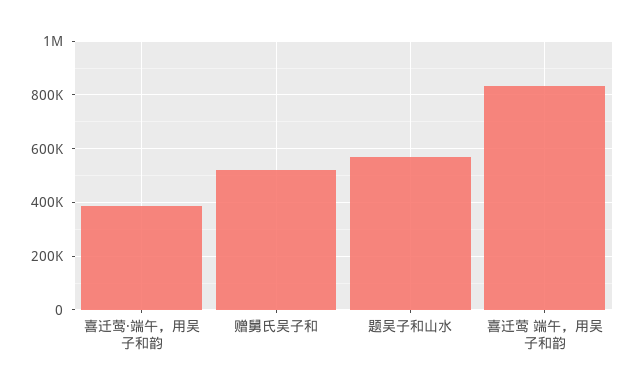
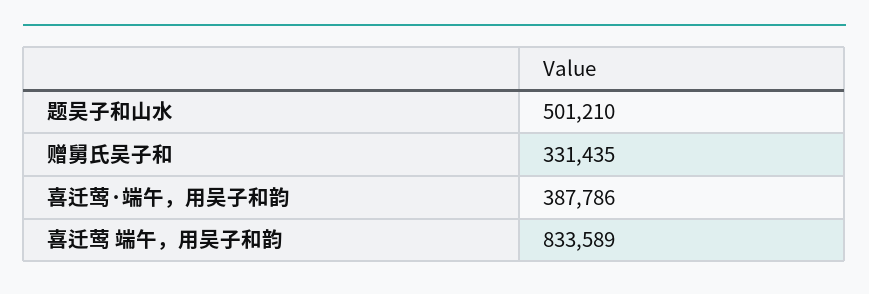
赠舅氏吴子和: 525000 -> 331435
题吴子和山水: 575000 -> 501210

